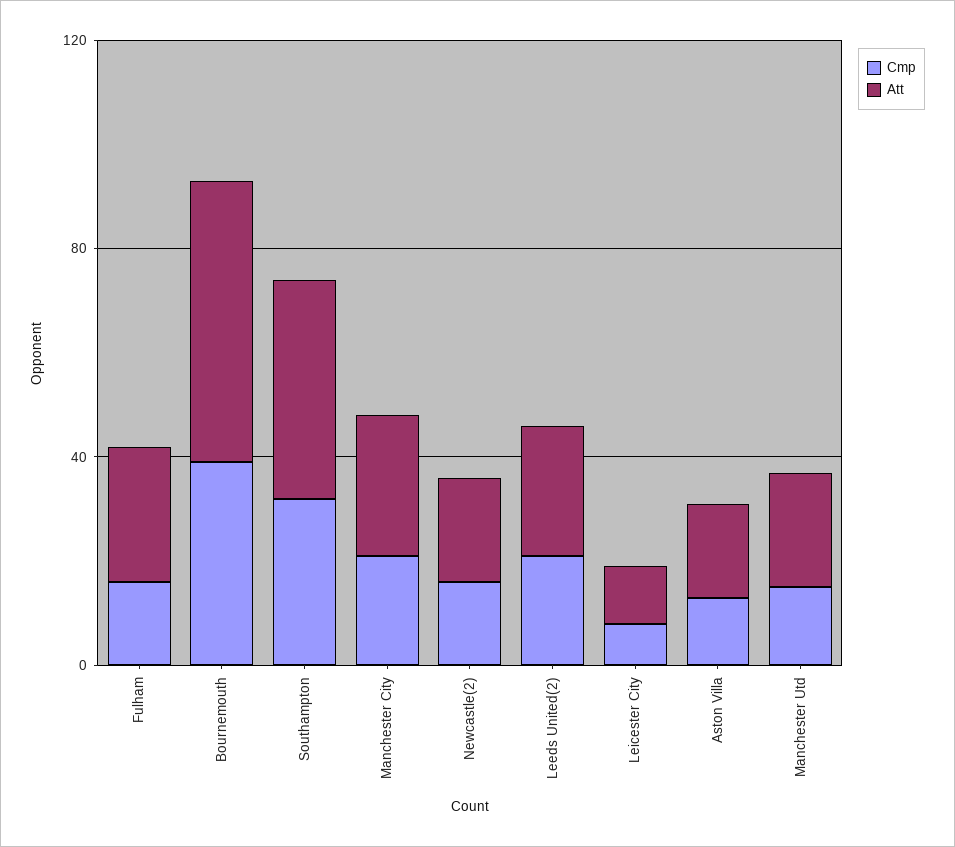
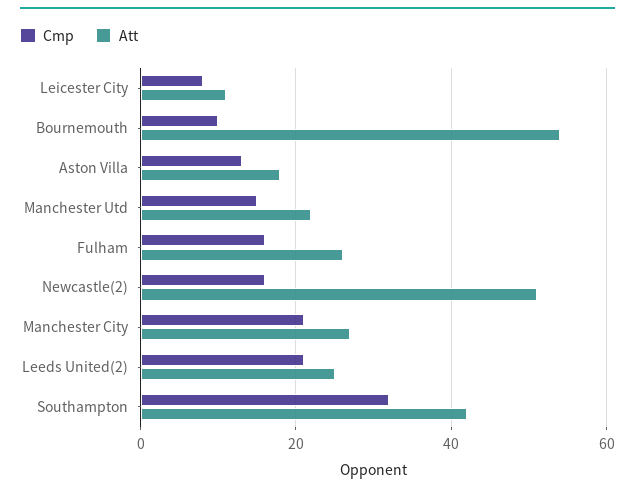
Cmp, Bournemouth: 40 -> 10
Att, Newcastle(2): 20 -> 50

